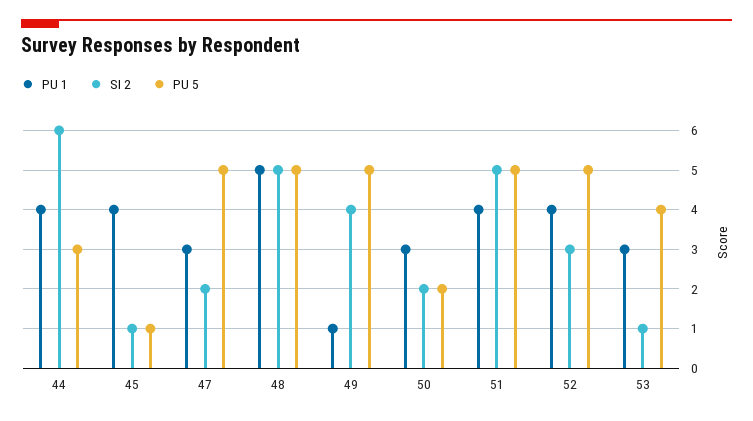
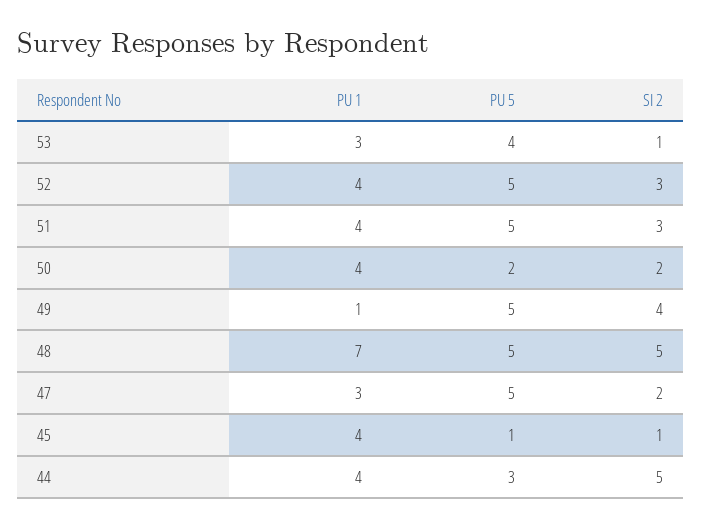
SI 2, 44: 6 -> 5
PU 1, 48: 5 -> 7
PU 1, 50: 3 -> 4
SI 2, 51: 5 -> 3

